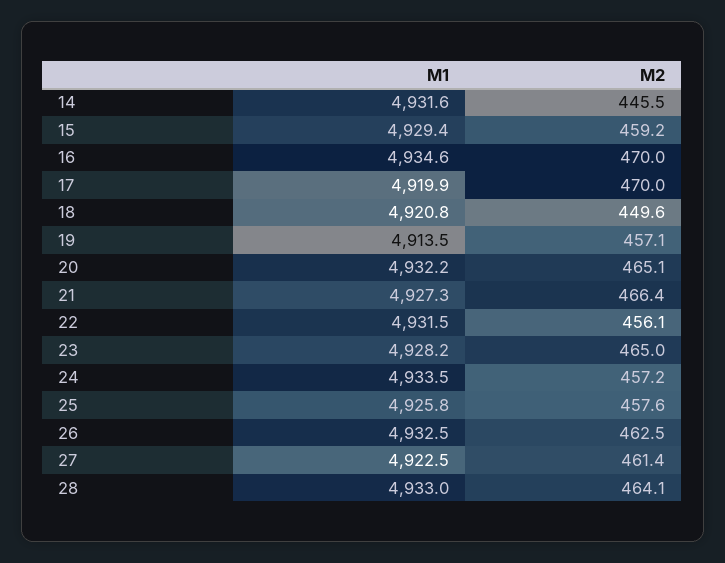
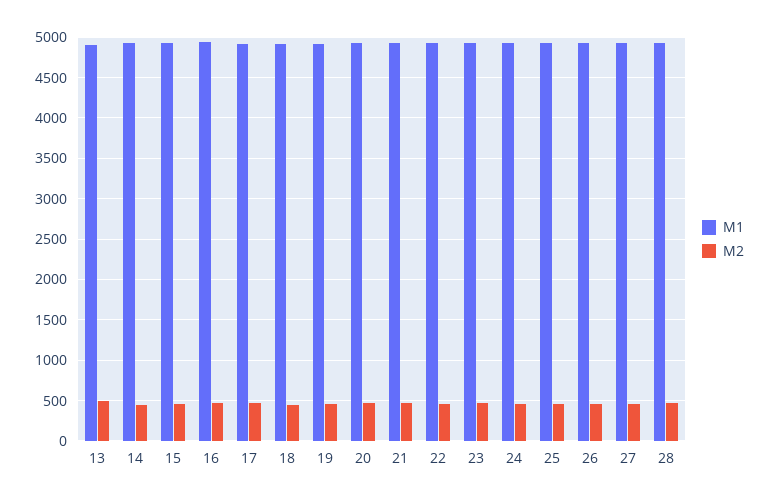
M1, 13: none -> 4900
M2, 13: none -> 500

